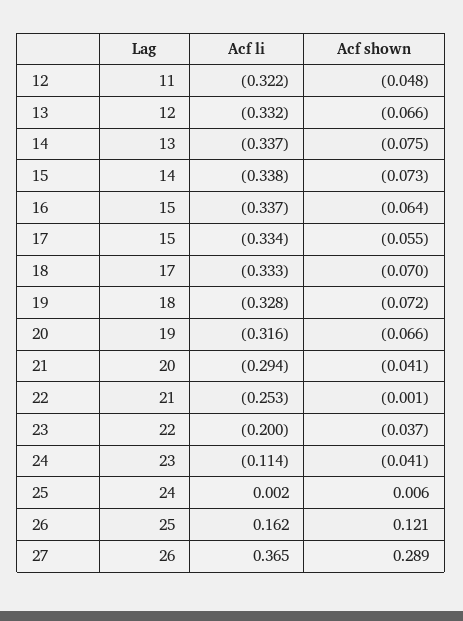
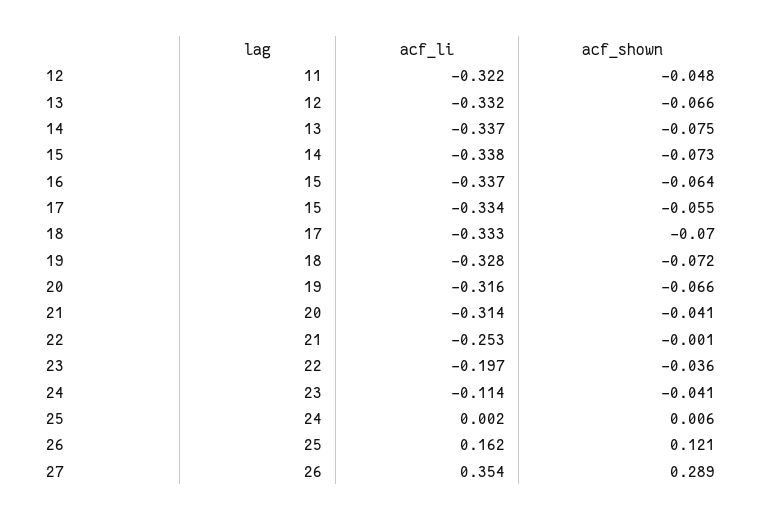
Acf li, 21: -0.294 -> -0.314
Acf li, 23: -0.2 -> -0.197
Acf shown, 23: -0.037 -> -0.036
Acf li, 27: 0.365 -> 0.354

